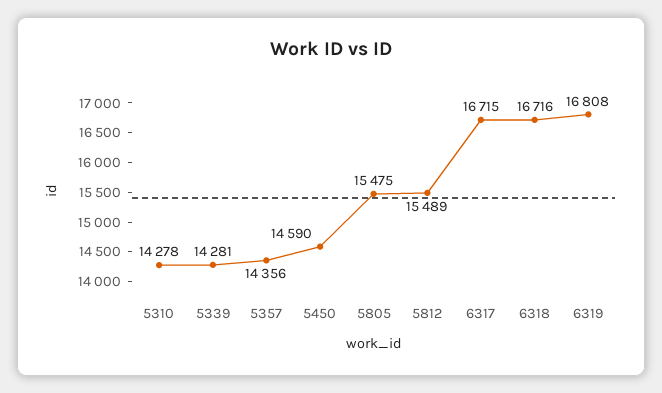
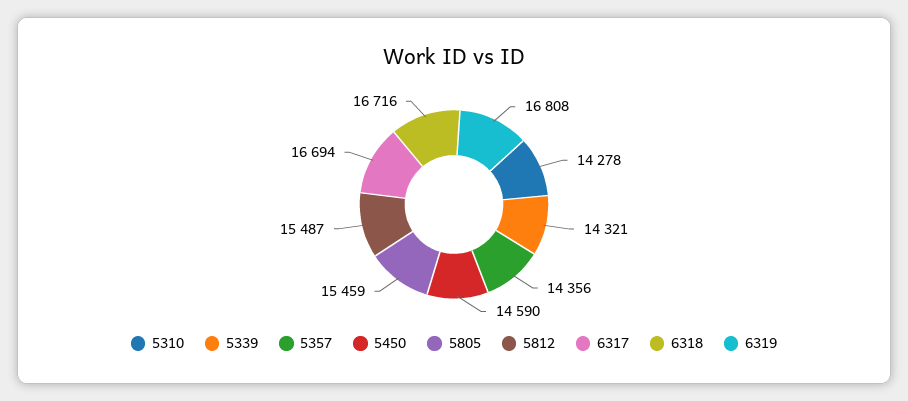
5339: 14281 -> 14321
5805: 15475 -> 15459
5812: 15489 -> 15487
6317: 16715 -> 16694

